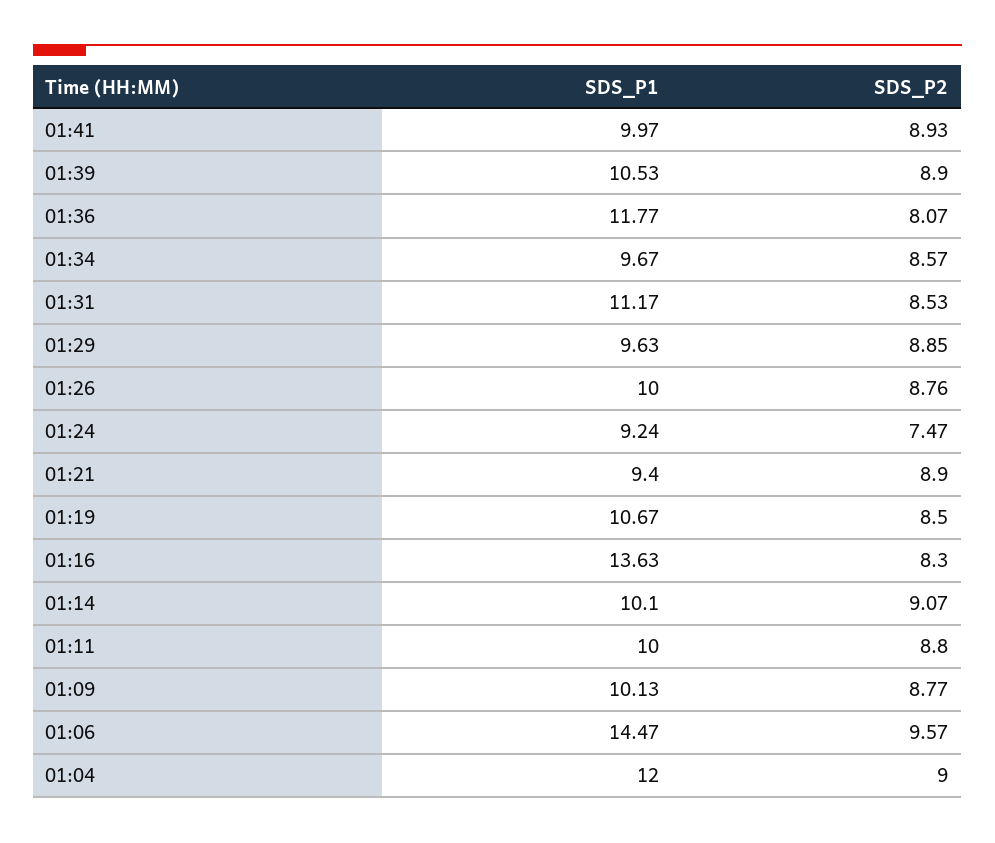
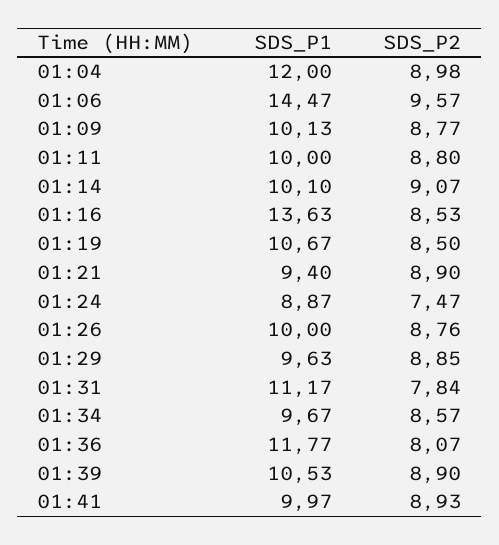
SDS_P2, 01:31: 8.53 -> 7.84
SDS_P1, 01:24: 9.24 -> 8.87
SDS_P2, 01:16: 8.3 -> 8.53
SDS_P2, 01:04: 9 -> 8.98

